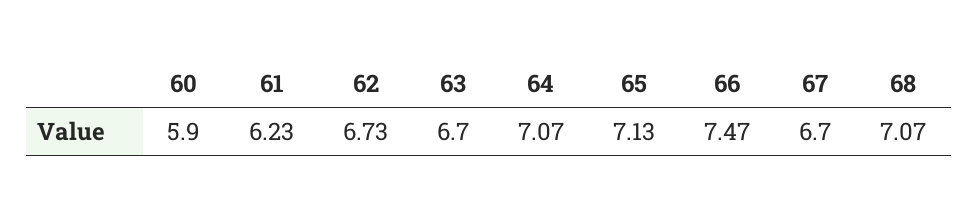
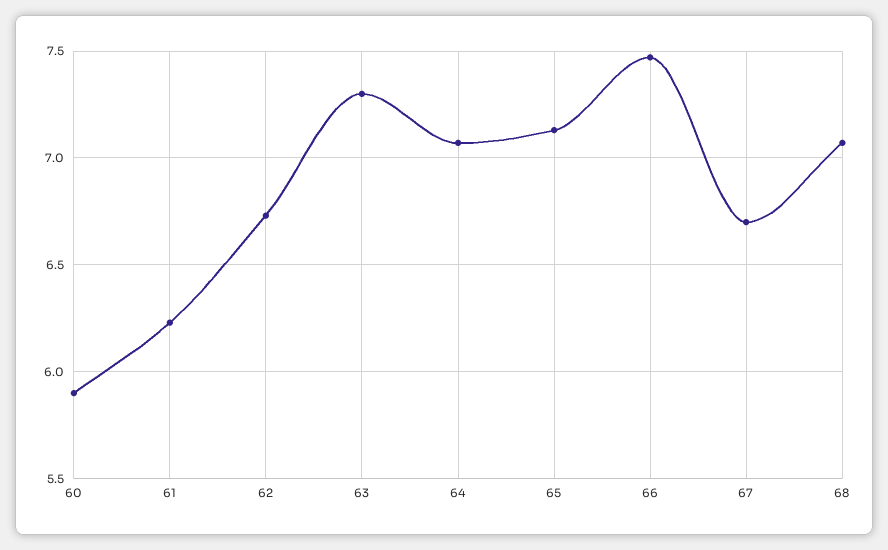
63: 6.7 -> 7.3

